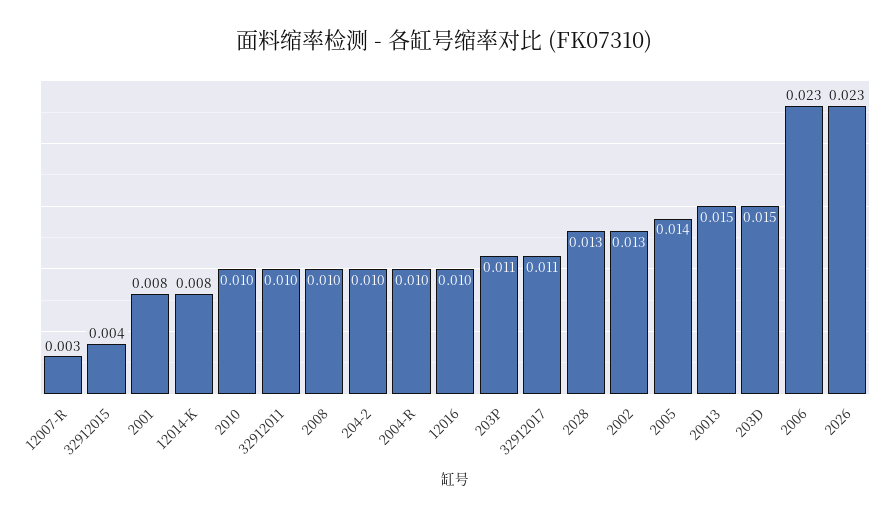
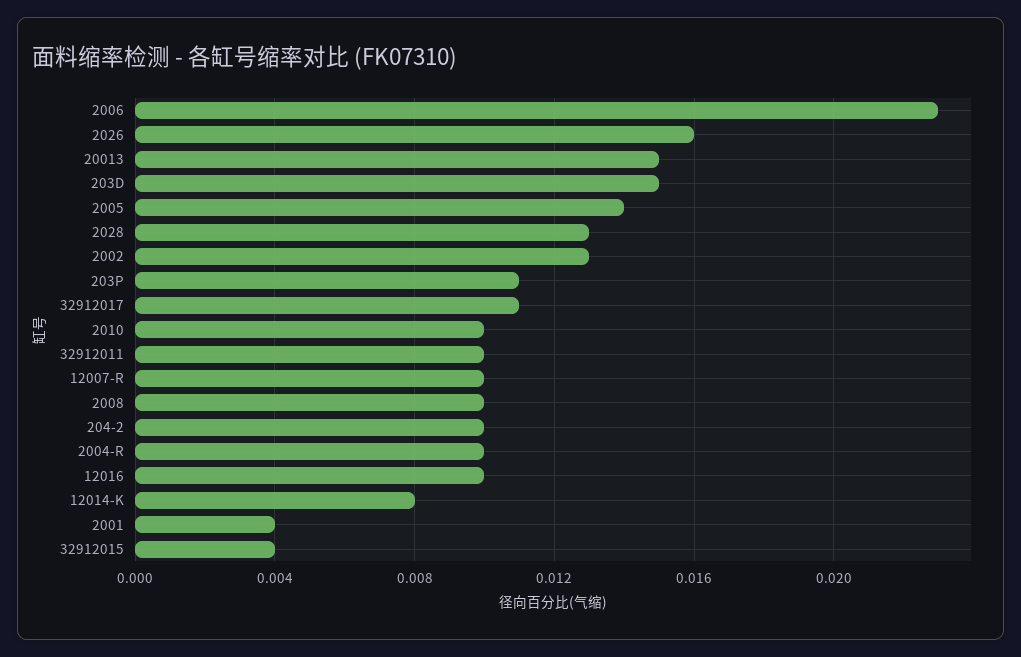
12007-R: 0.003 -> 0.01
2001: 0.008 -> 0.004
2026: 0.023 -> 0.016

